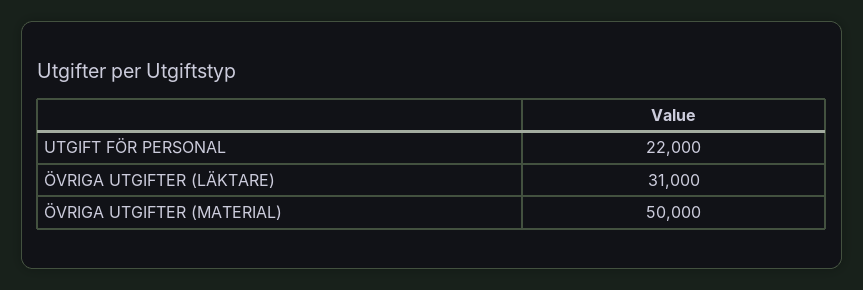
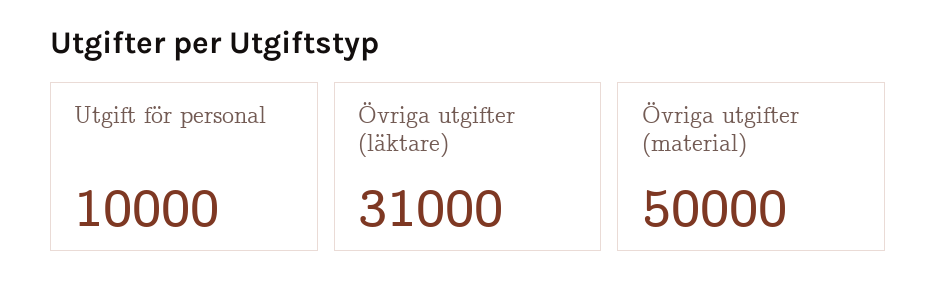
UTGIFT FÖR PERSONAL: 22000 -> 10000

